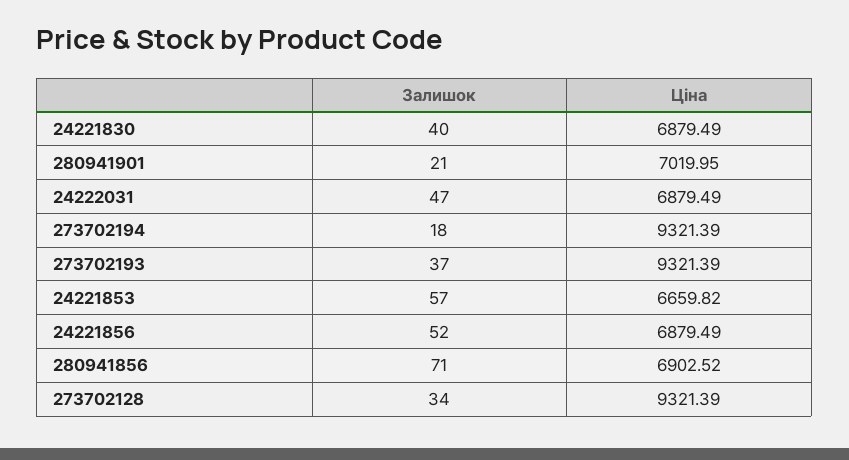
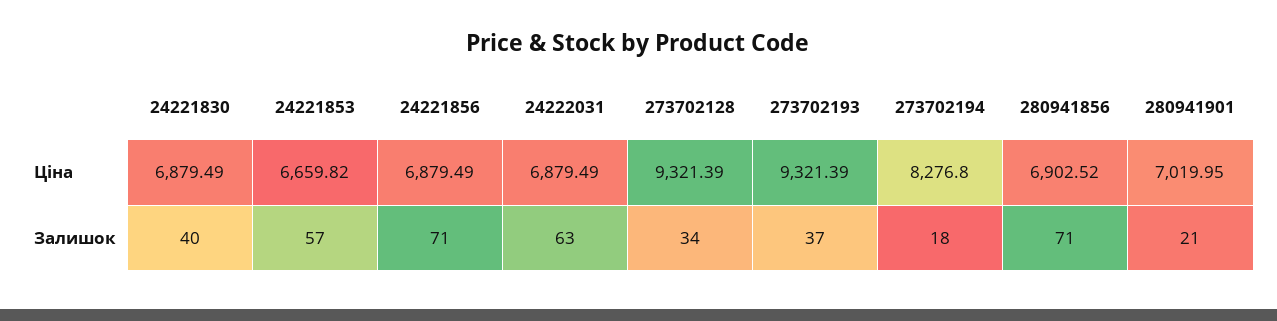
Залишок, 24222031: 47 -> 63
Ціна, 273702194: 9321.39 -> 8276.8
Залишок, 24221856: 52 -> 71

